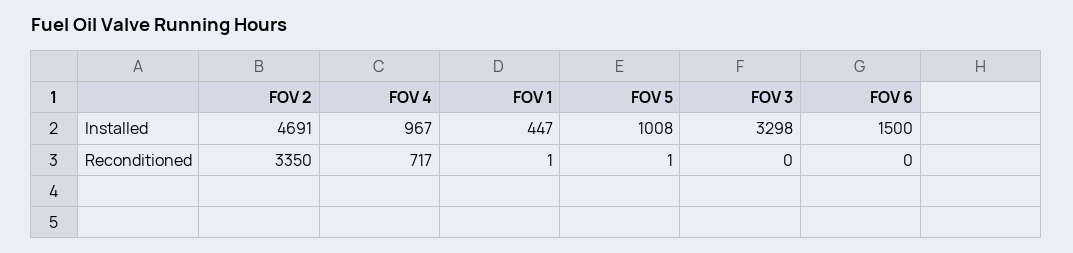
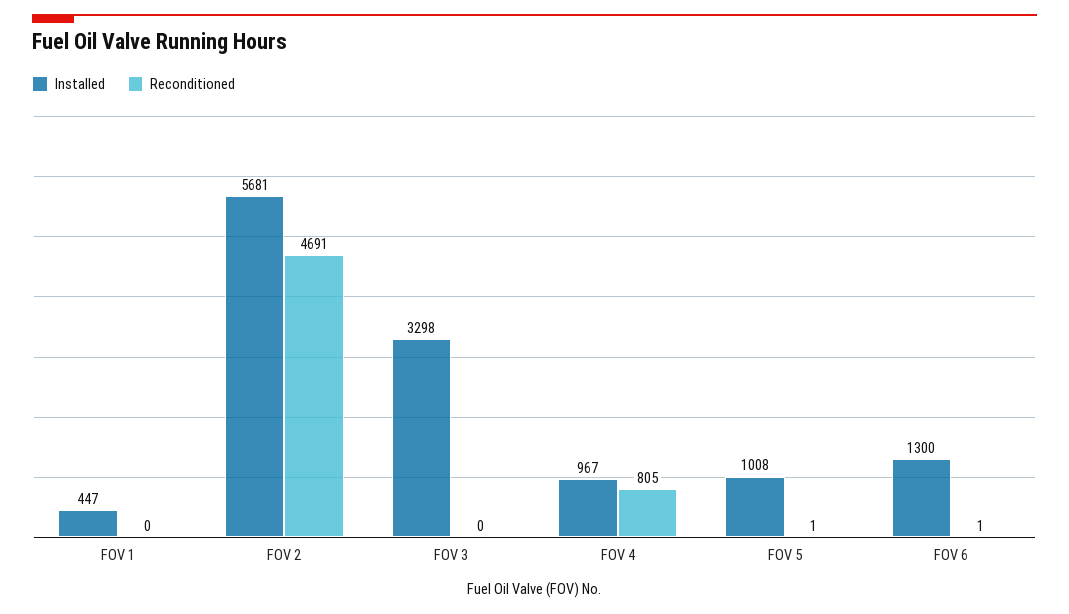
Installed, FOV 2: 4691 -> 5681
Installed, FOV 6: 1500 -> 1300
Reconditioned, FOV 2: 3350 -> 4691
Reconditioned, FOV 4: 717 -> 805
Reconditioned, FOV 1: 1 -> 0
Reconditioned, FOV 6: 0 -> 1

